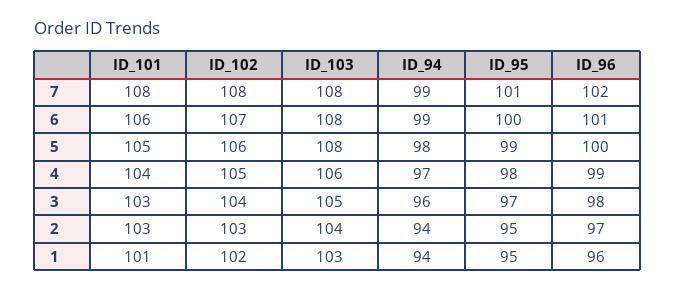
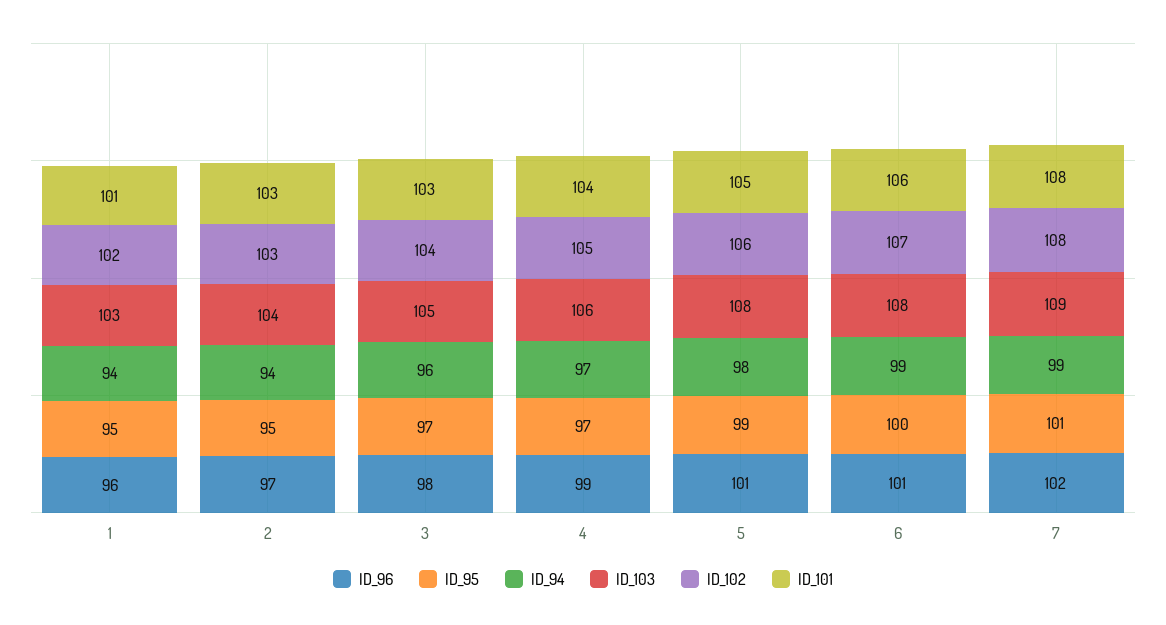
ID_103, 7: 108 -> 109
ID_96, 5: 100 -> 101
ID_95, 4: 98 -> 97

